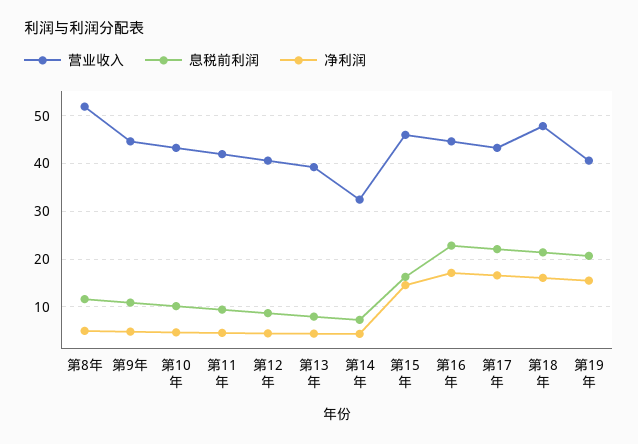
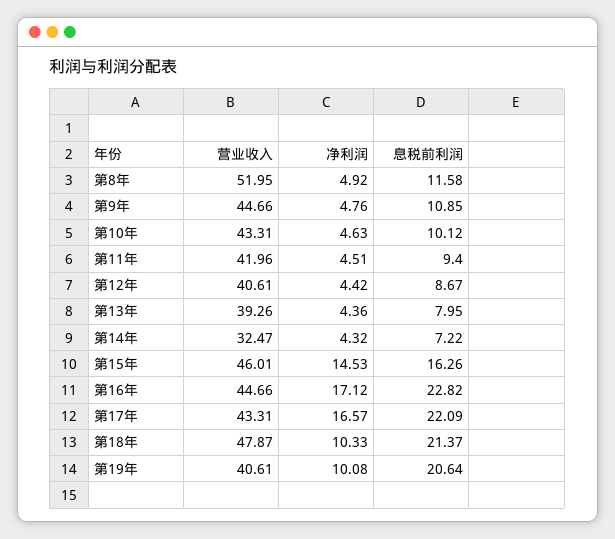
净利润, 第18年: 16 -> 10.33
净利润, 第19年: 16 -> 10.08

